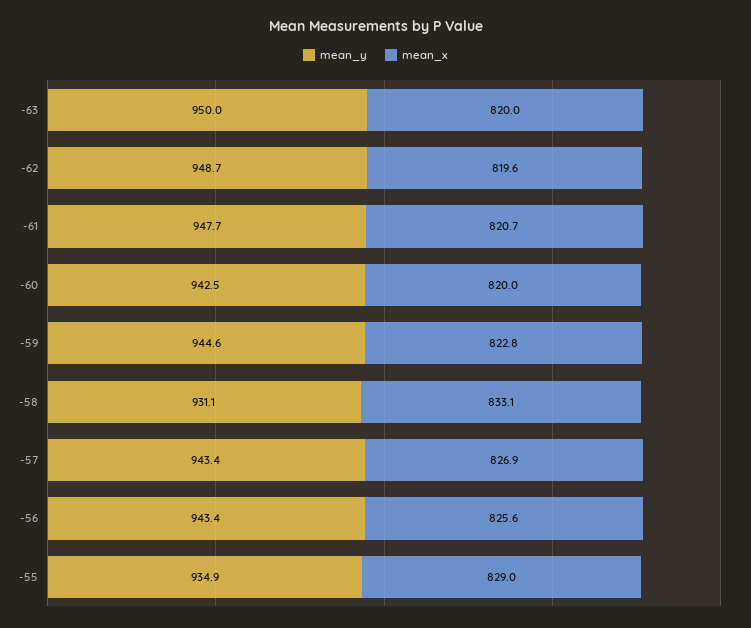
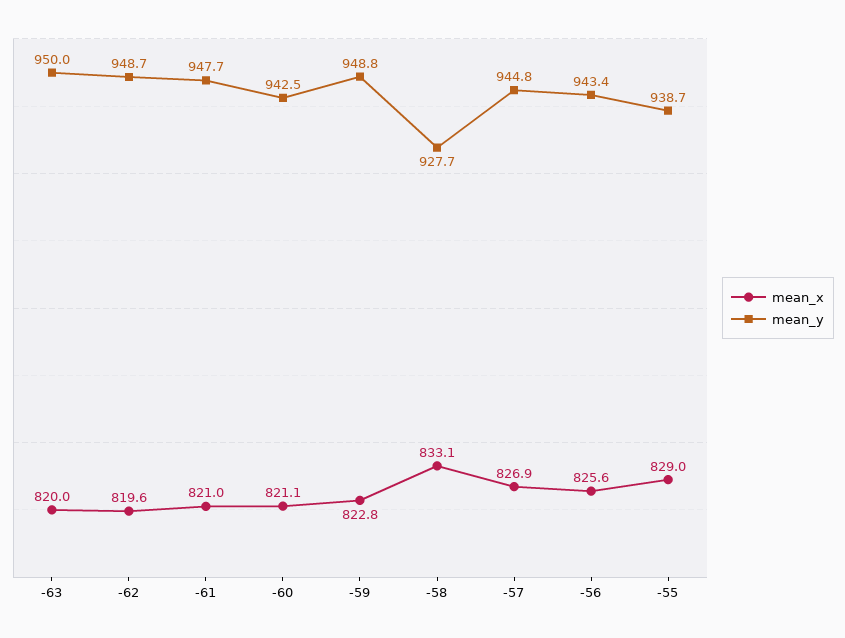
mean_x, -61: 820.7 -> 821
mean_x, -60: 820 -> 821.1
mean_y, -59: 944.6 -> 948.8
mean_y, -58: 931.1 -> 927.7
mean_y, -57: 943.4 -> 944.8
mean_y, -55: 934.9 -> 938.7

